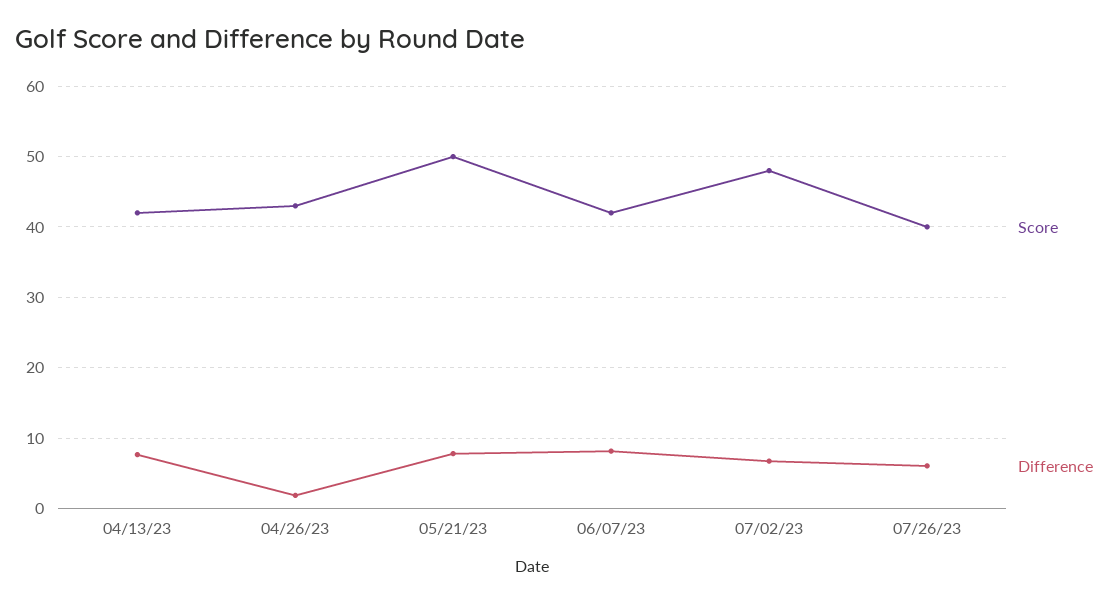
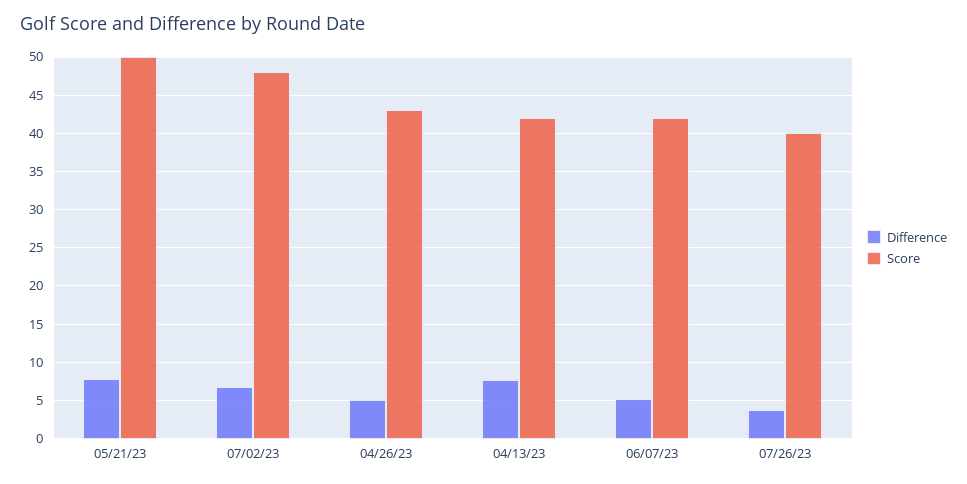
Difference, 04/26/23: 2 -> 5
Difference, 06/07/23: 8 -> 5
Difference, 07/26/23: 6 -> 4

